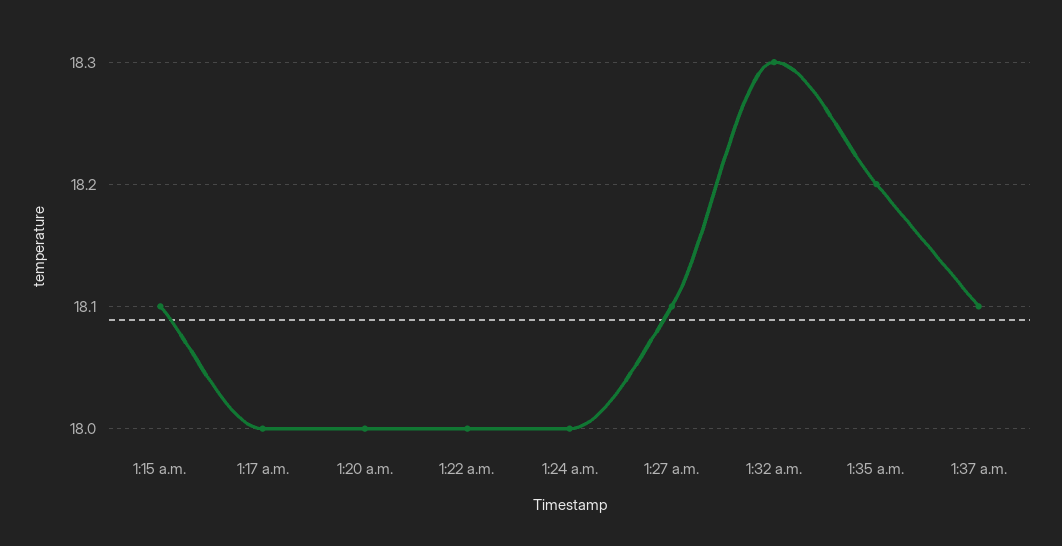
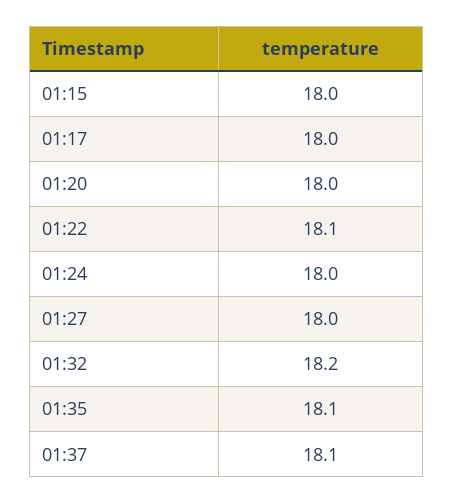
1:15 a.m.: 18.1 -> 18
1:22 a.m.: 18 -> 18.1
1:27 a.m.: 18.1 -> 18
1:32 a.m.: 18.3 -> 18.2
1:35 a.m.: 18.2 -> 18.1

